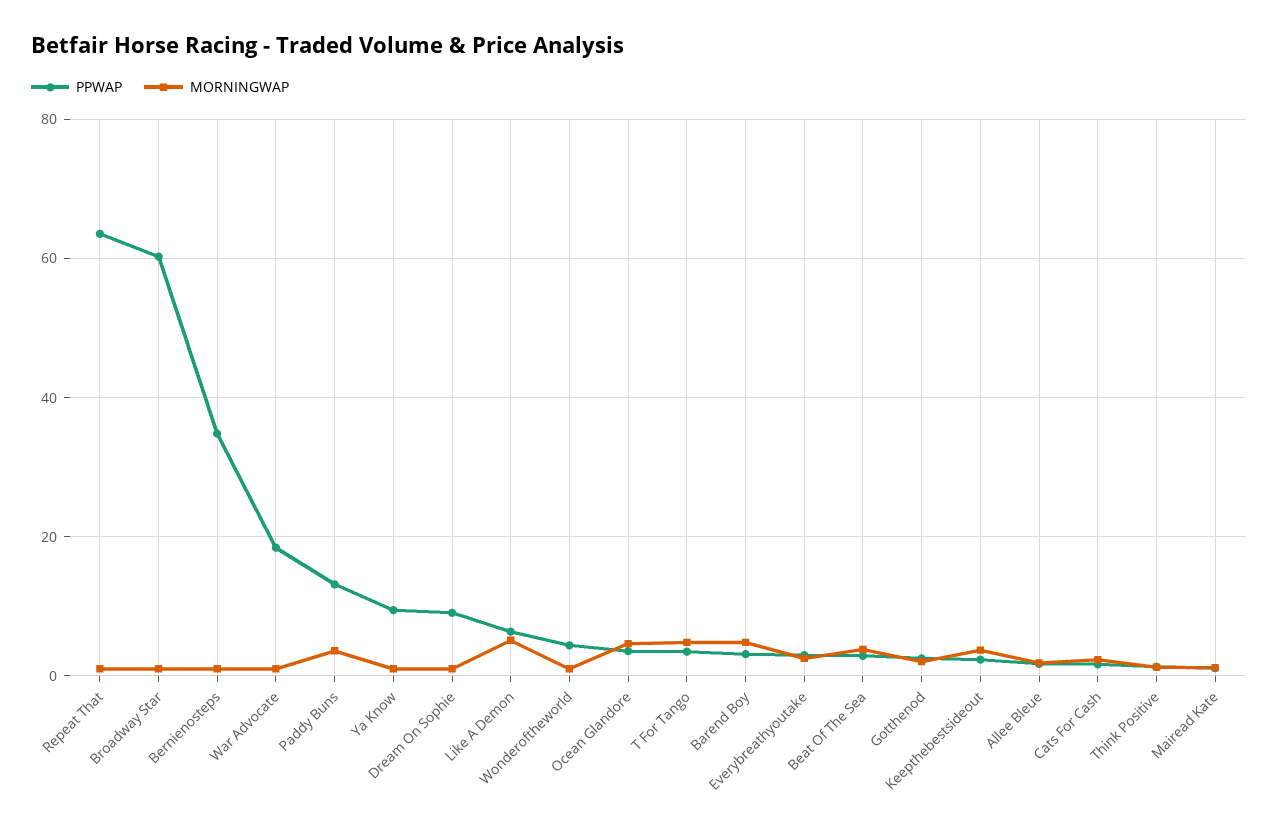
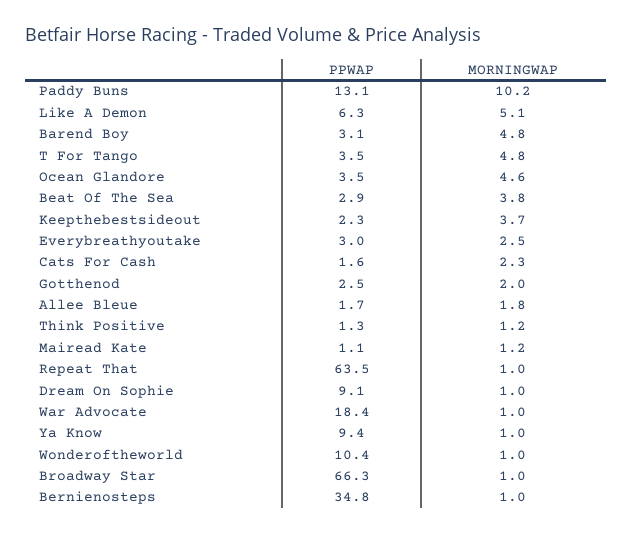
PPWAP, Broadway Star: 60 -> 66.3
MORNINGWAP, Paddy Buns: 4 -> 10.2
PPWAP, Wonderoftheworld: 4 -> 10.4

